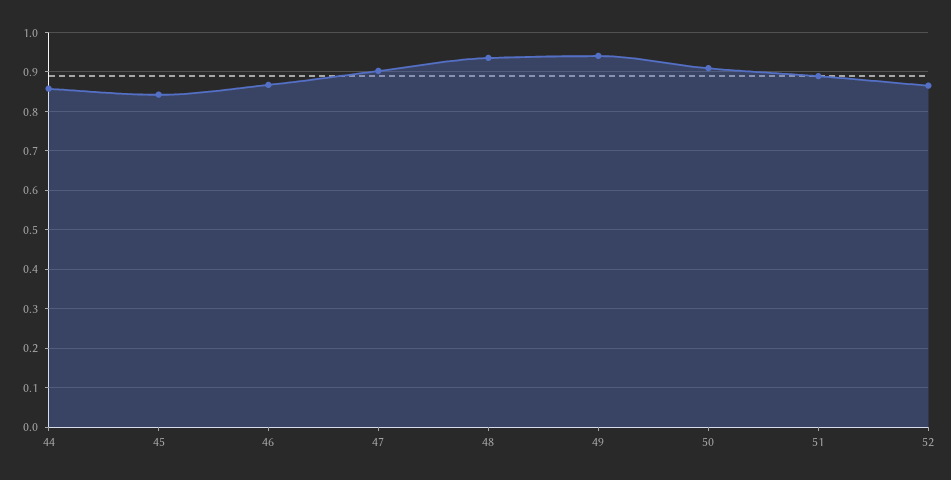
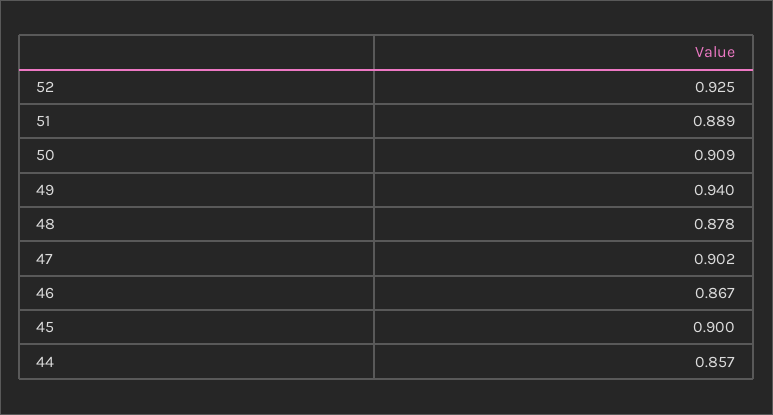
45: 0.84 -> 0.9
48: 0.94 -> 0.878
52: 0.86 -> 0.925

